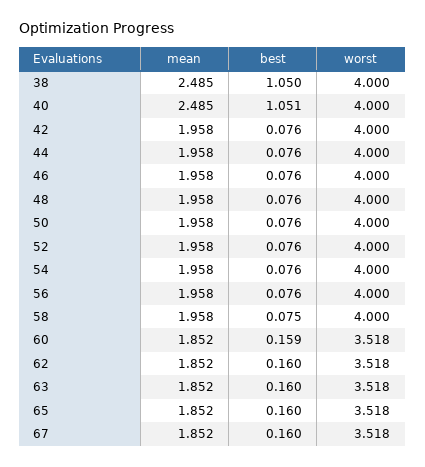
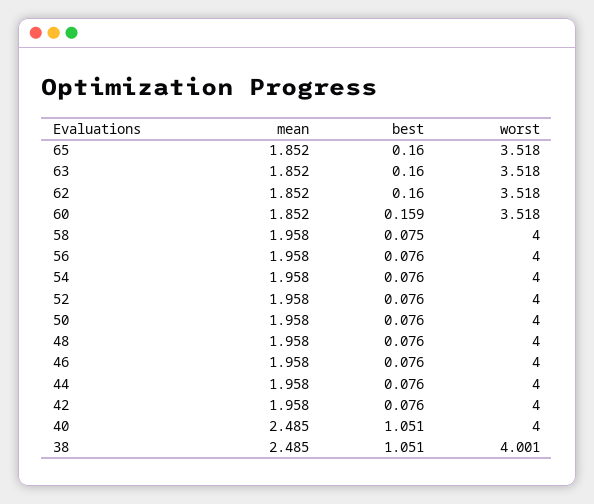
best, 38: 1.05 -> 1.051
worst, 38: 4 -> 4.001
mean, 67: 1.852 -> none
best, 67: 0.16 -> none
worst, 67: 3.518 -> none

